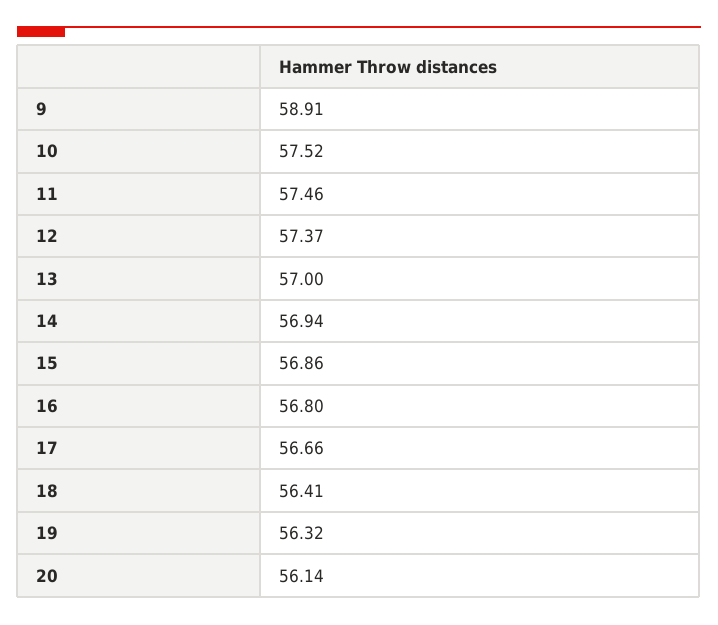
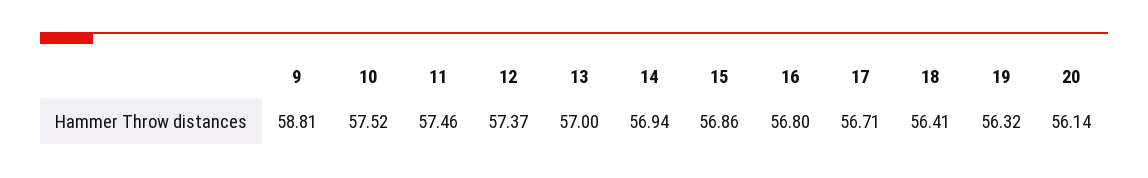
9: 58.91 -> 58.81
17: 56.66 -> 56.71

